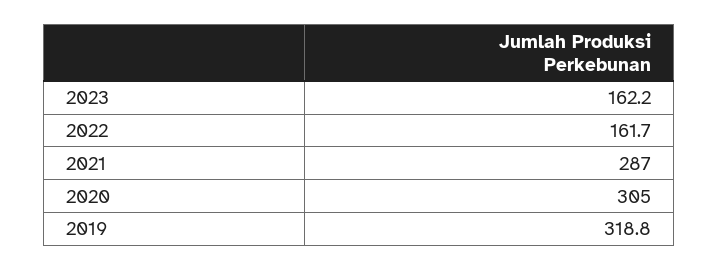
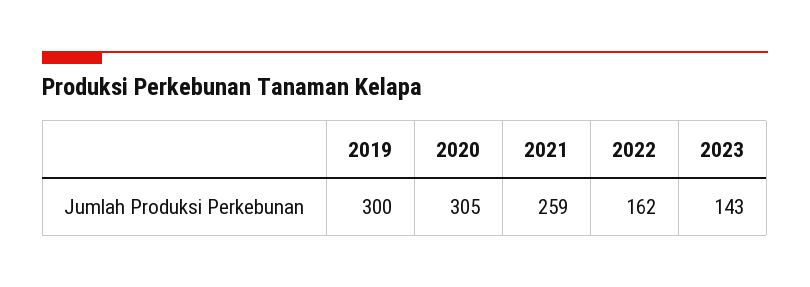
2023: 162.2 -> 143
2021: 287 -> 259
2019: 318.8 -> 300

